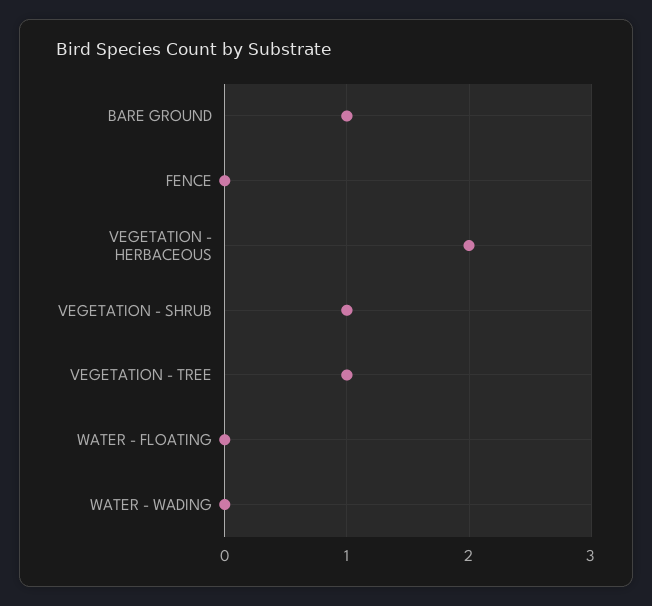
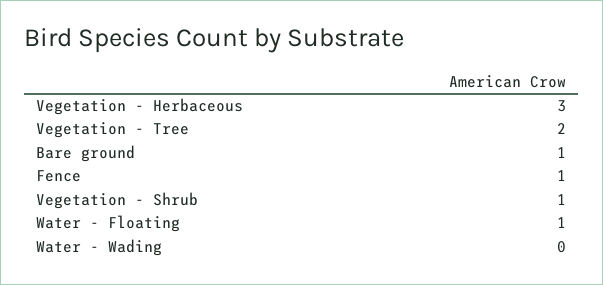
FENCE: 0 -> 1
VEGETATION - HERBACEOUS: 2 -> 3
VEGETATION - TREE: 1 -> 2
WATER - FLOATING: 0 -> 1

